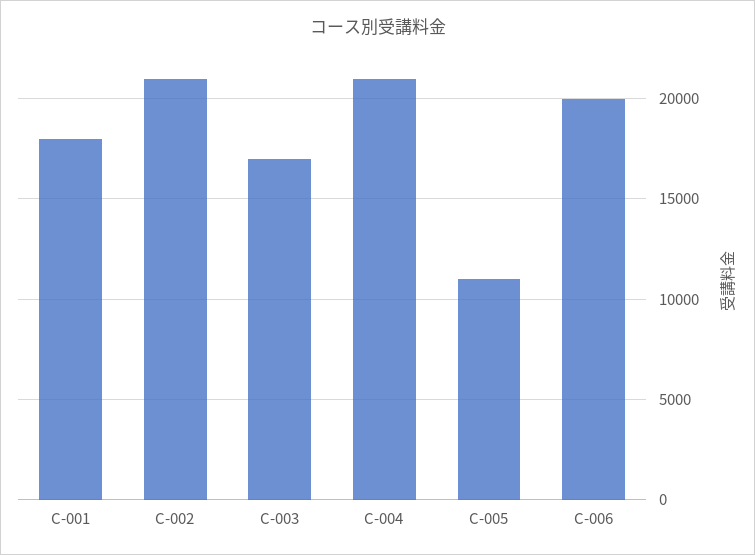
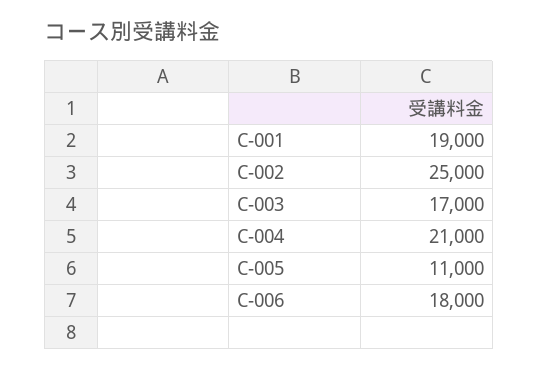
C-001: 18000 -> 19000
C-002: 21000 -> 25000
C-006: 20000 -> 18000

